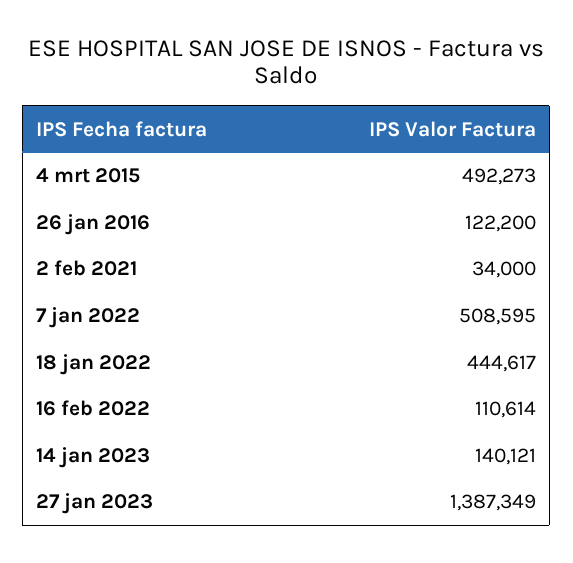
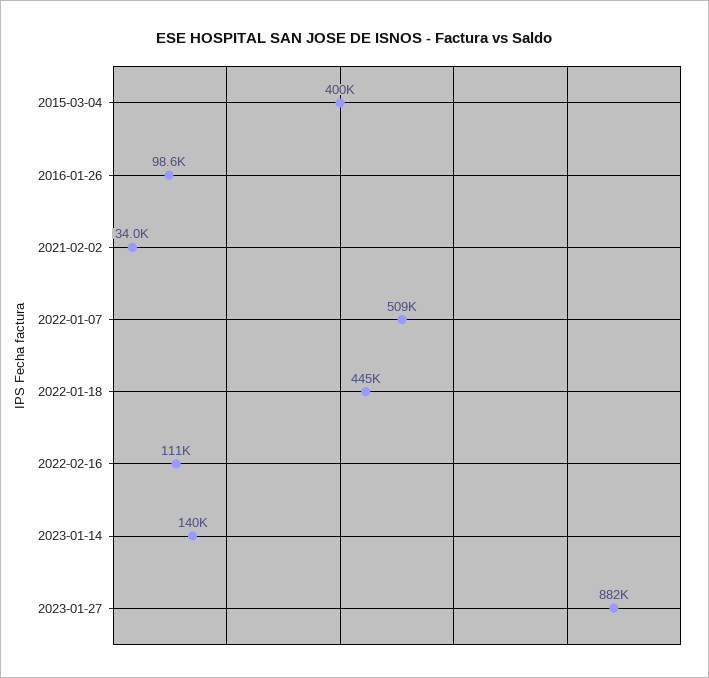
4 mrt 2015: 492273 -> 400000
26 jan 2016: 122200 -> 98600
27 jan 2023: 1387349 -> 882000

